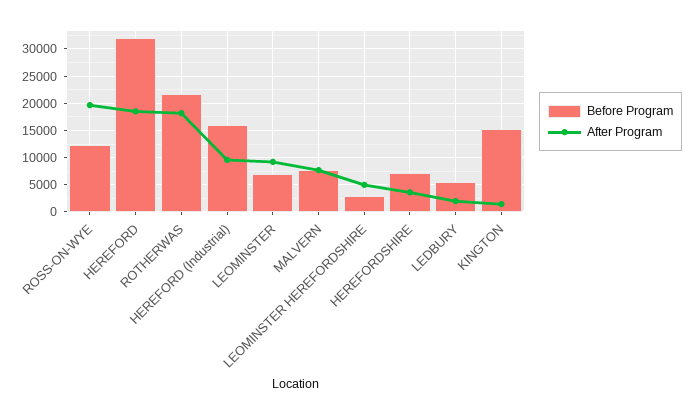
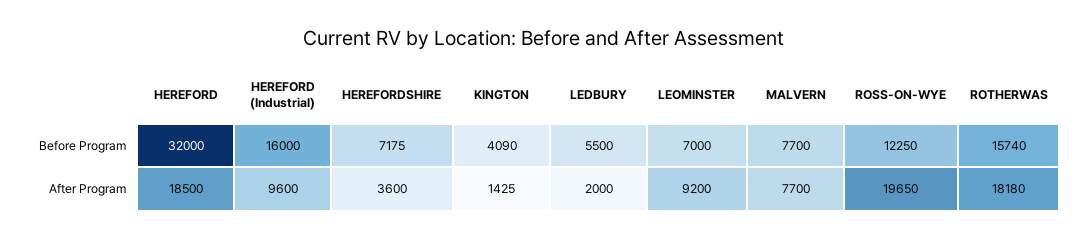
Before Program, ROTHERWAS: 22500 -> 15740
Before Program, LEOMINSTER HEREFORDSHIRE: 2500 -> none
After Program, LEOMINSTER HEREFORDSHIRE: 5000 -> none
Before Program, KINGTON: 15000 -> 4090

